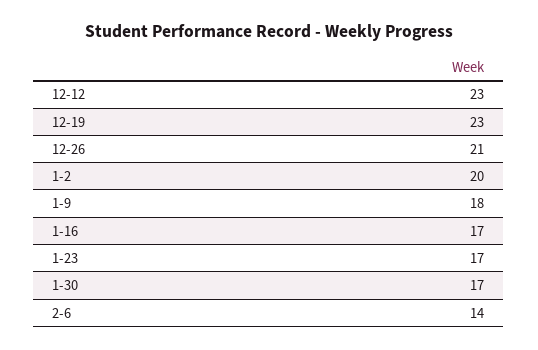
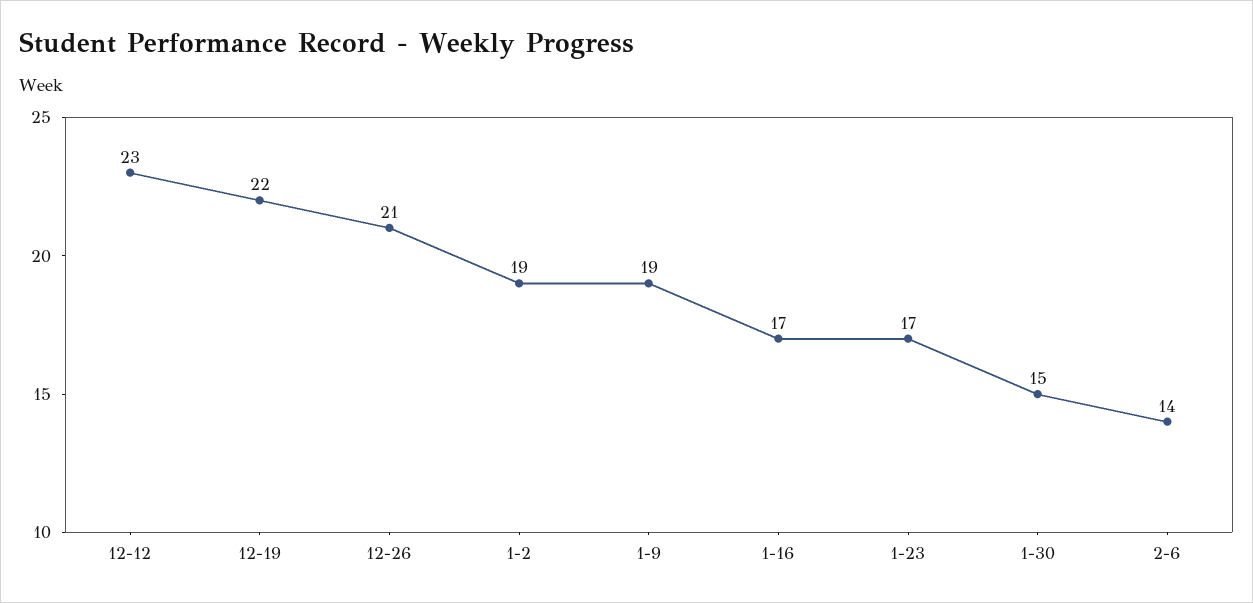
12-19: 23 -> 22
1-2: 20 -> 19
1-9: 18 -> 19
1-30: 17 -> 15

